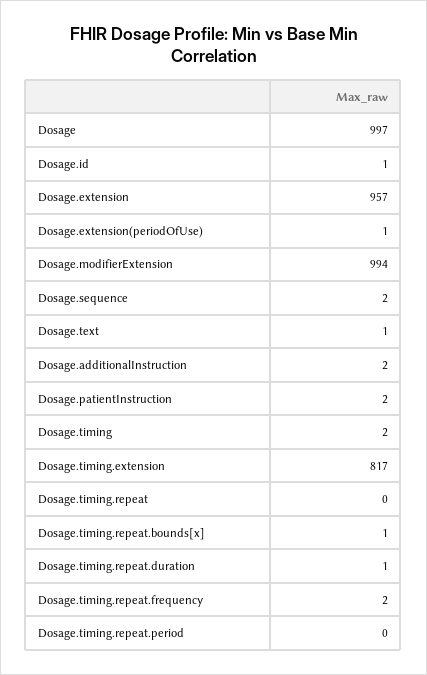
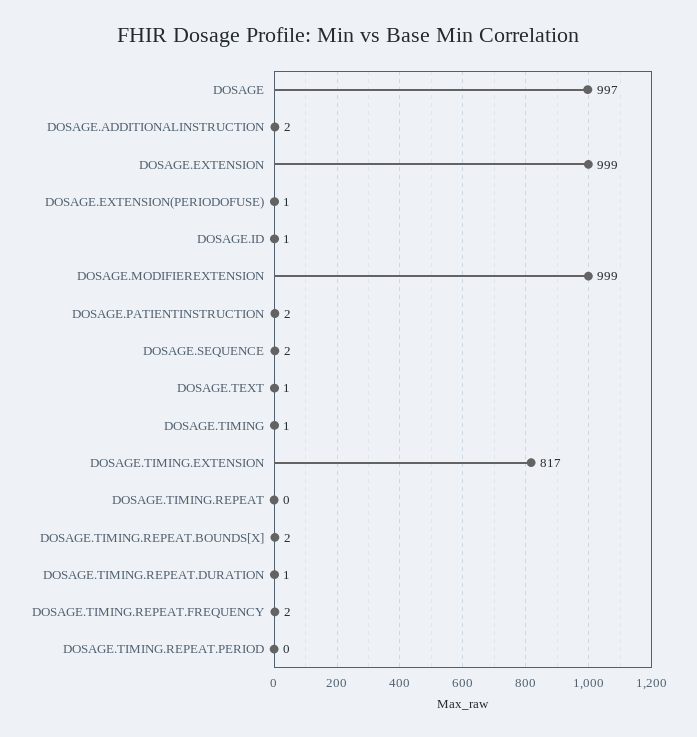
Dosage.extension: 957 -> 999
Dosage.modifierExtension: 994 -> 999
Dosage.timing: 2 -> 1
Dosage.timing.repeat.bounds[x]: 1 -> 2

